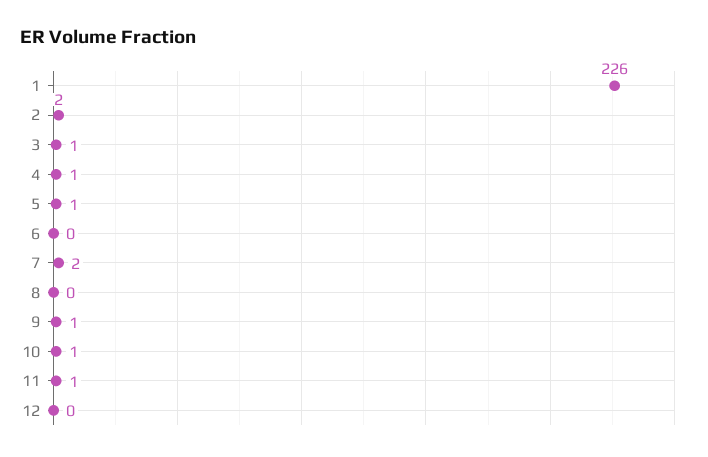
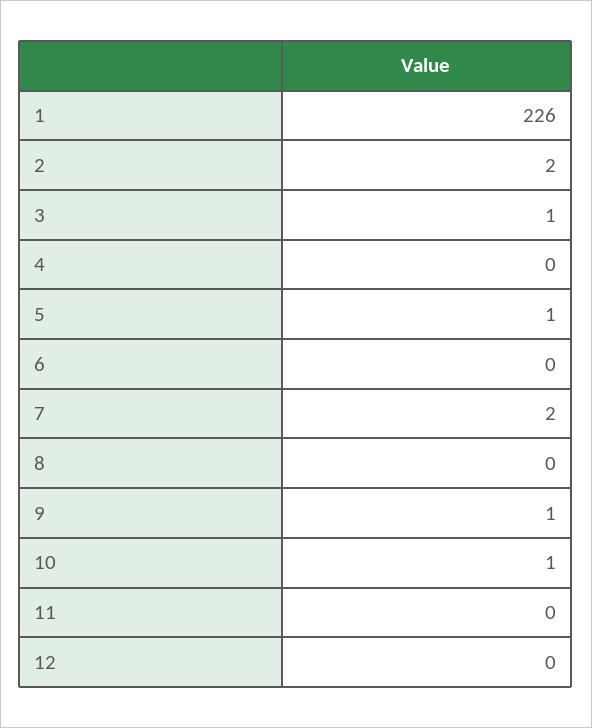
4: 1 -> 0
11: 1 -> 0

